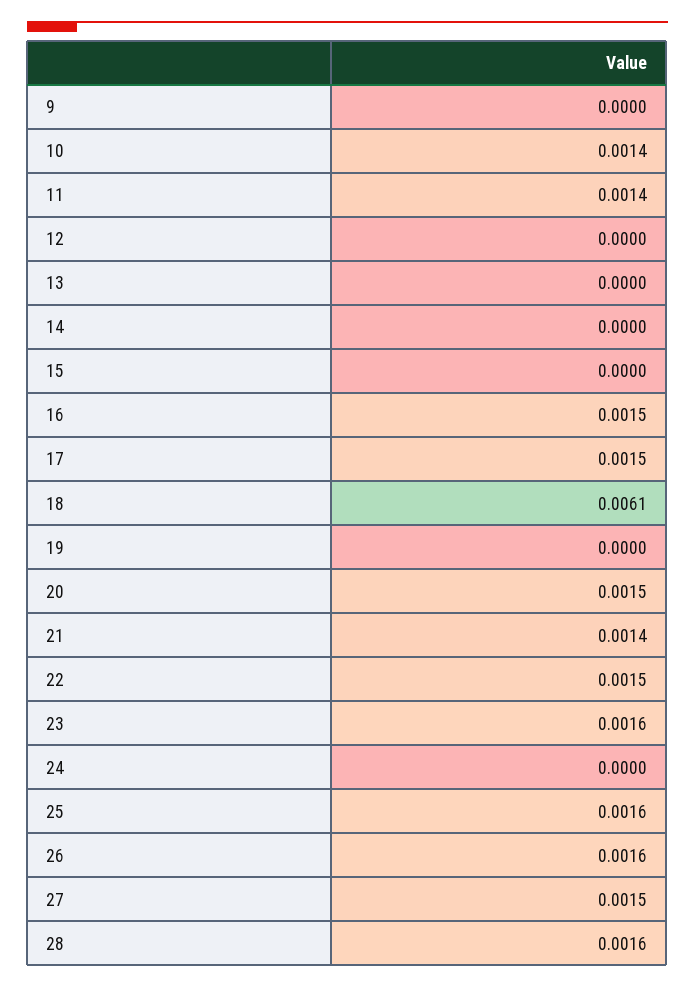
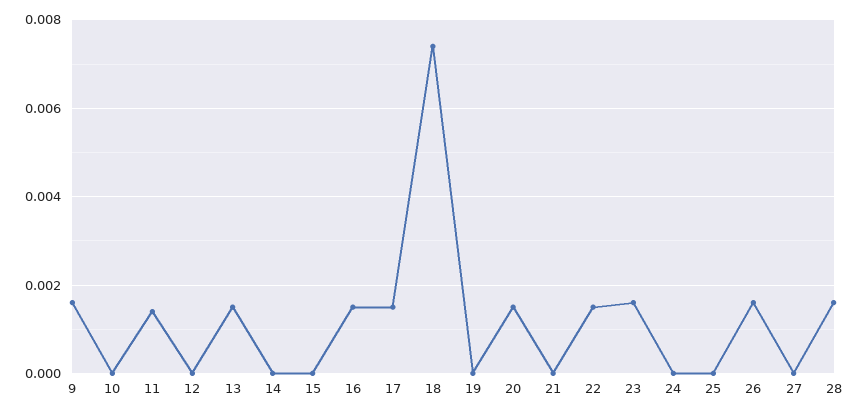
9: 0 -> 0.0015
10: 0.0014 -> 0
13: 0 -> 0.0015
18: 0.0061 -> 0.0075
21: 0.0014 -> 0
25: 0.0016 -> 0
27: 0.0015 -> 0

